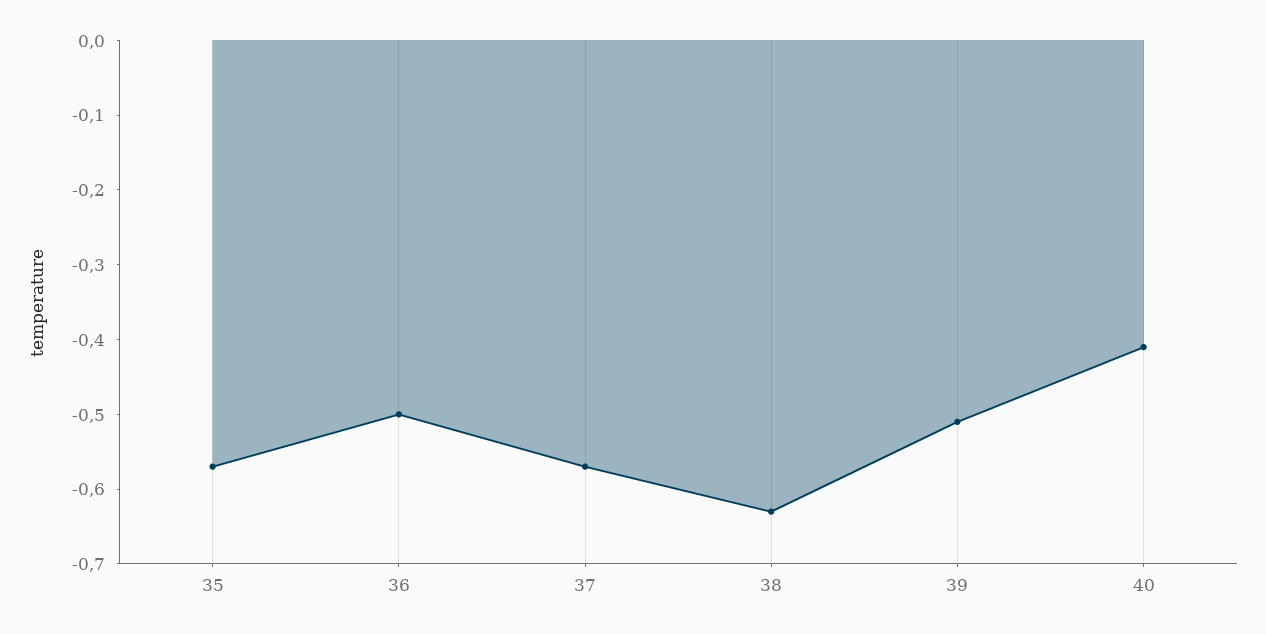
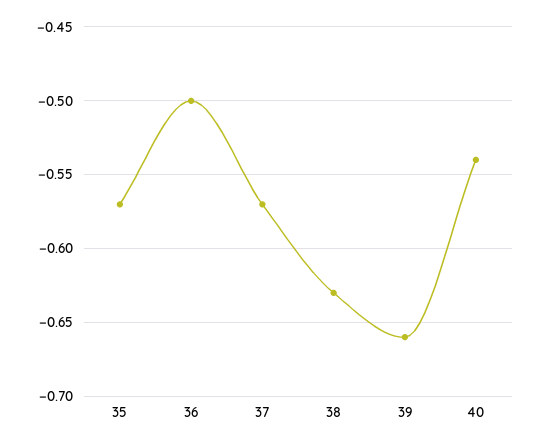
39: -0.5 -> -0.66
40: -0.4 -> -0.54

